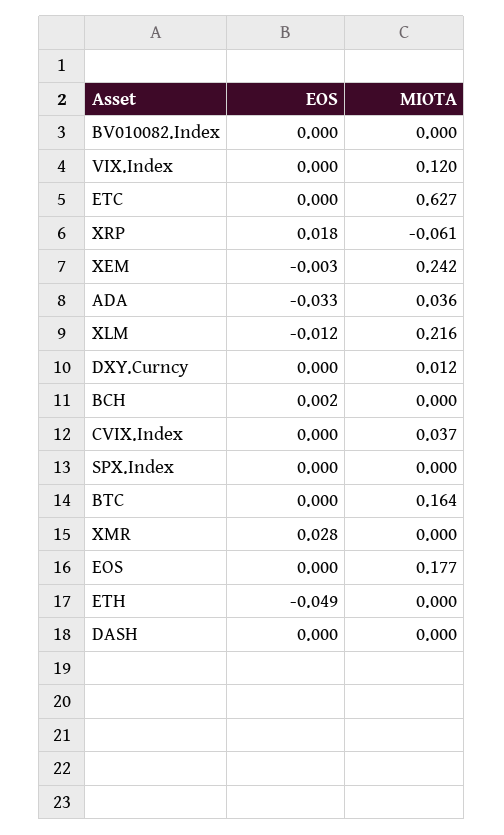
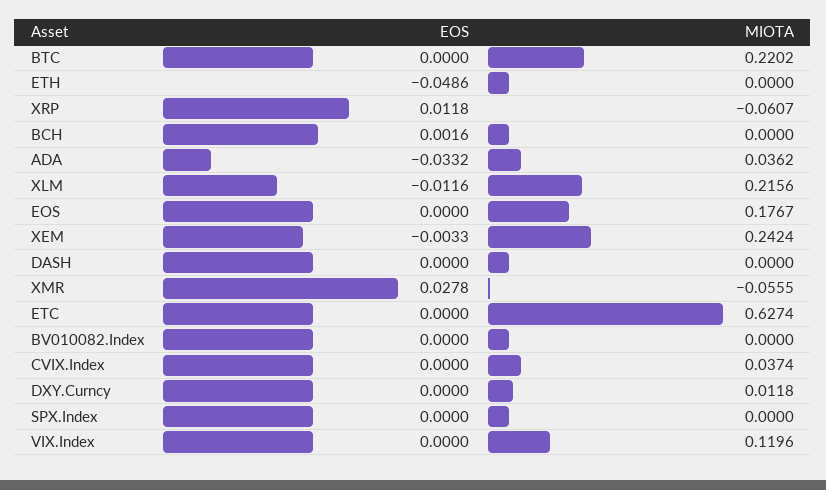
EOS, XRP: 0.018 -> 0.0118
MIOTA, BTC: 0.164 -> 0.2202
MIOTA, XMR: 0 -> -0.0555

